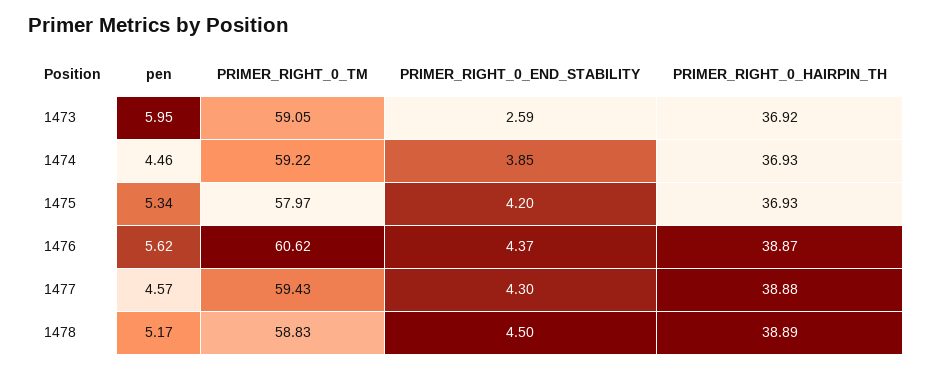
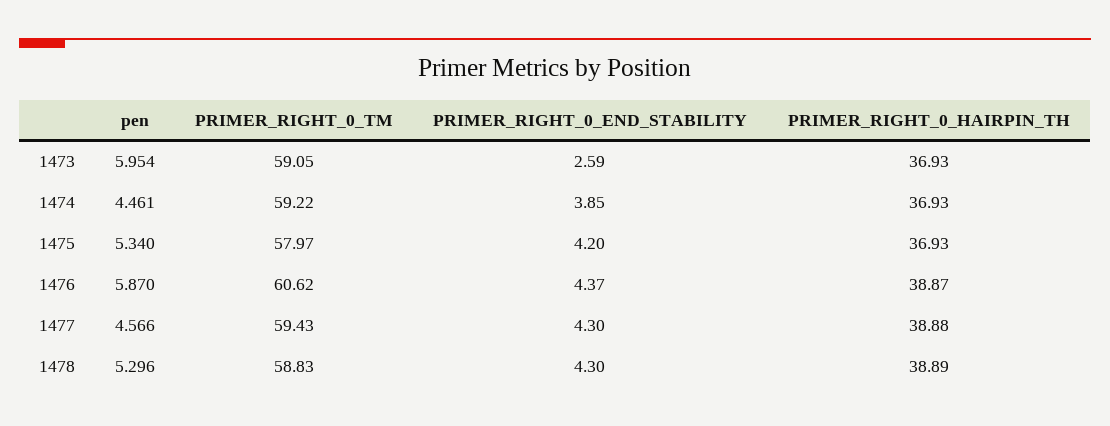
PRIMER_RIGHT_0_HAIRPIN_TH, 1473: 36.92 -> 36.93
pen, 1476: 5.62 -> 5.87
pen, 1478: 5.17 -> 5.296
PRIMER_RIGHT_0_END_STABILITY, 1478: 4.5 -> 4.3

